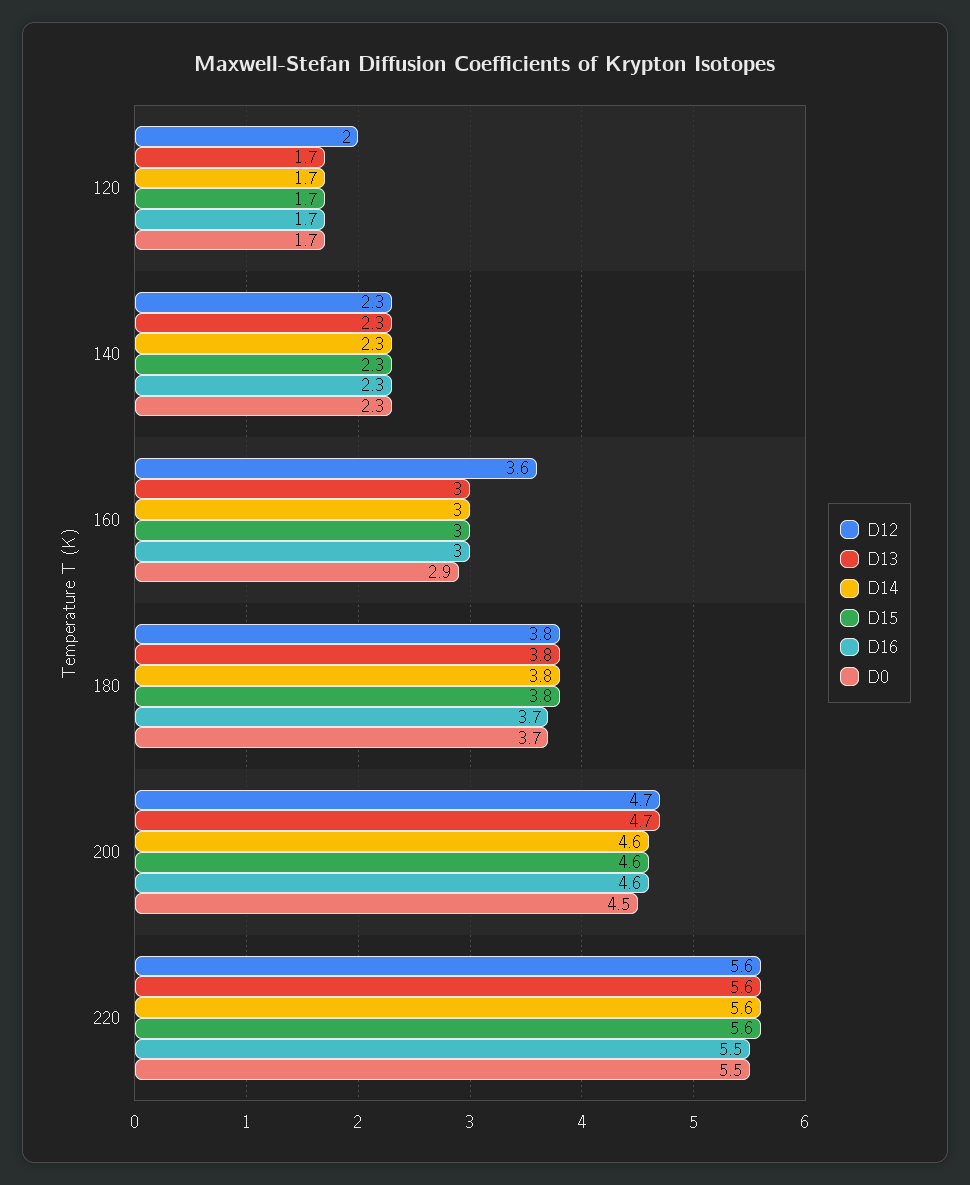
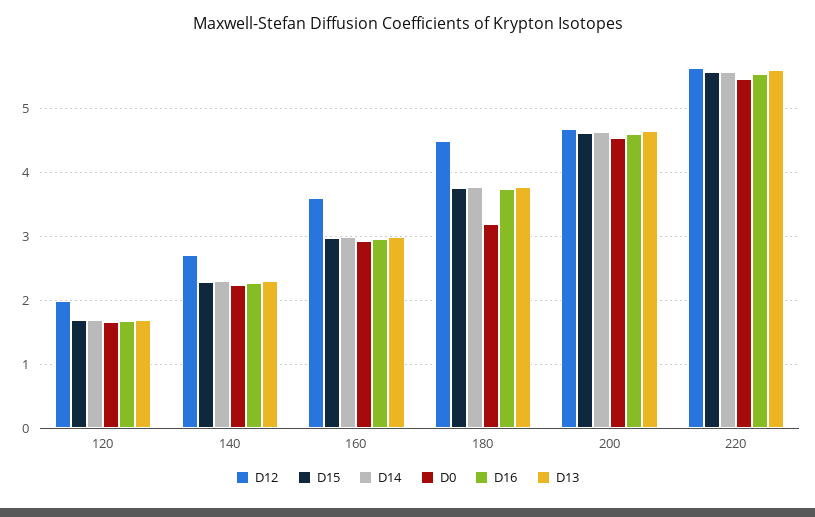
D12, 140: 2.3 -> 2.7
D12, 180: 3.8 -> 4.5
D0, 180: 3.7 -> 3.2

